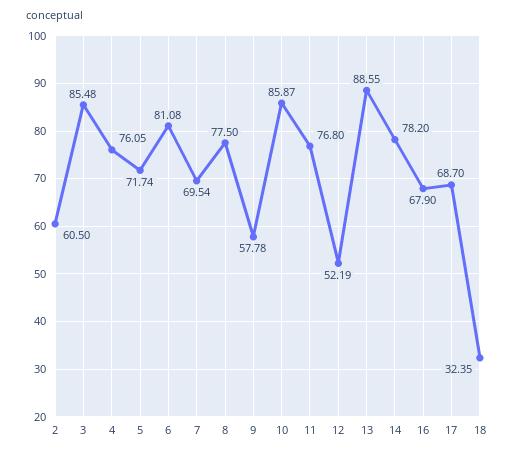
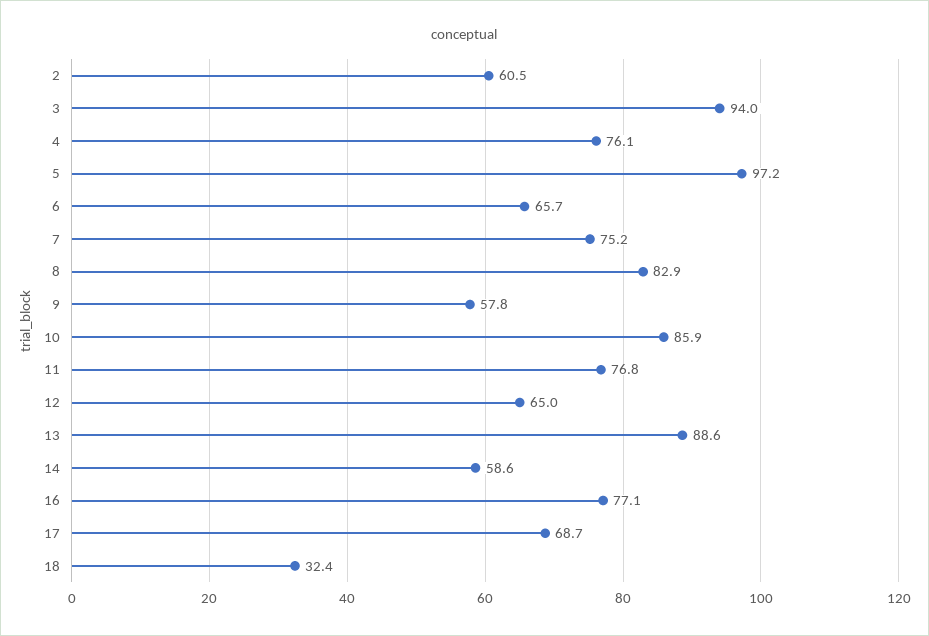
3: 85.48 -> 94
5: 71.74 -> 97.2
6: 81.08 -> 65.7
7: 69.54 -> 75.2
8: 77.5 -> 82.9
12: 52.19 -> 65
14: 78.2 -> 58.6
16: 67.9 -> 77.1

